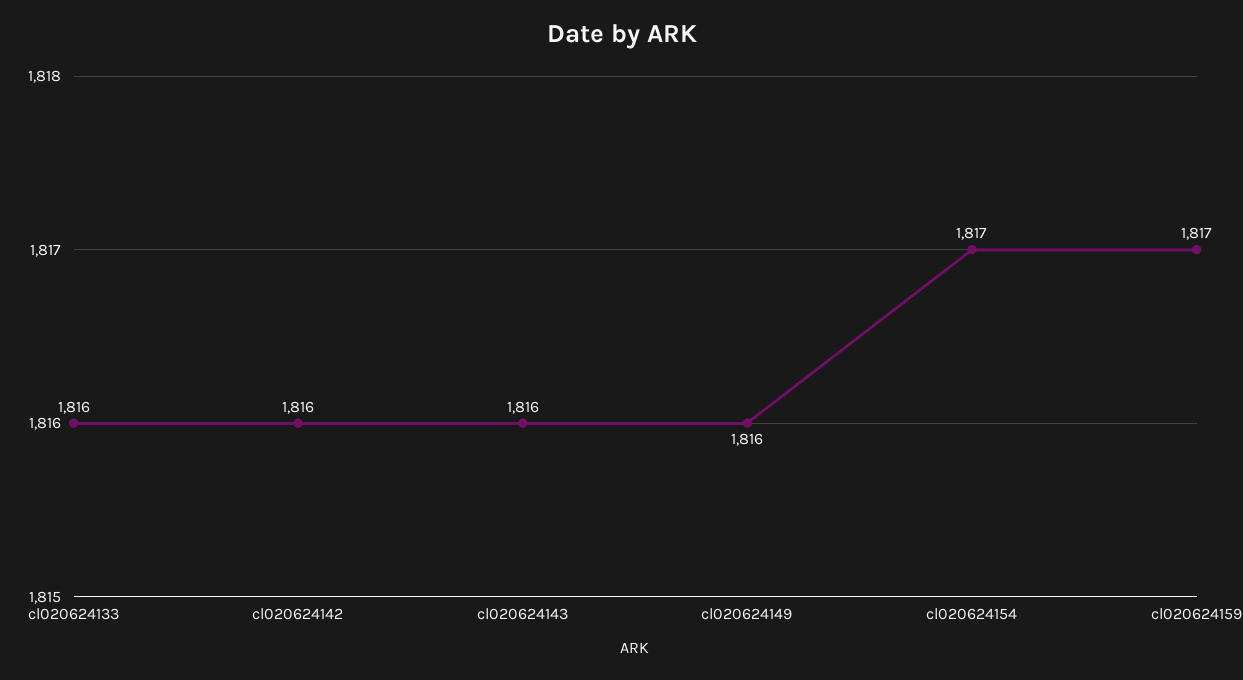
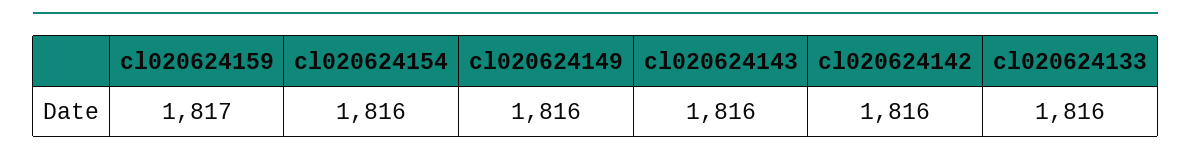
cl020624154: 1817 -> 1816

